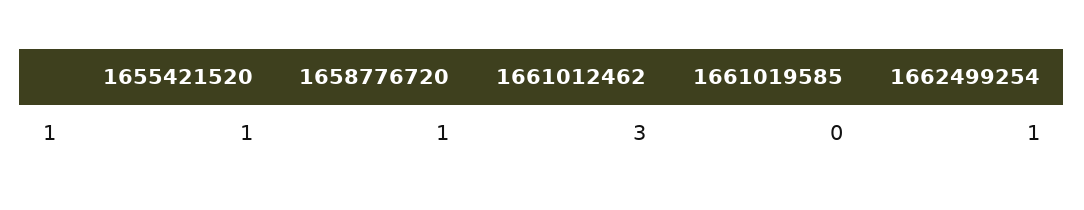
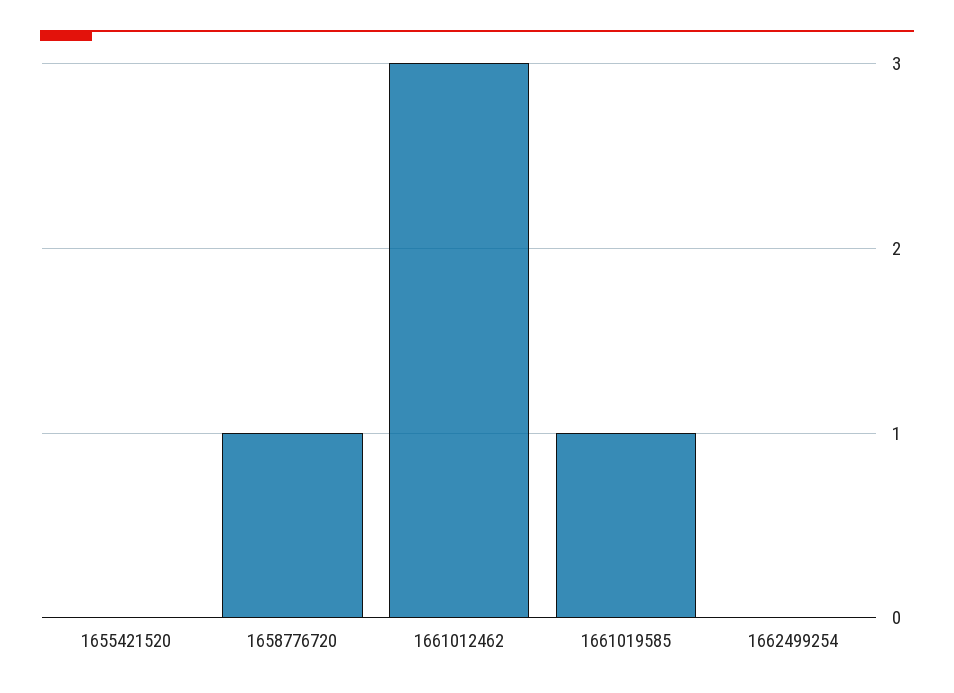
1655421520: 1 -> 0
1661019585: 0 -> 1
1662499254: 1 -> 0

